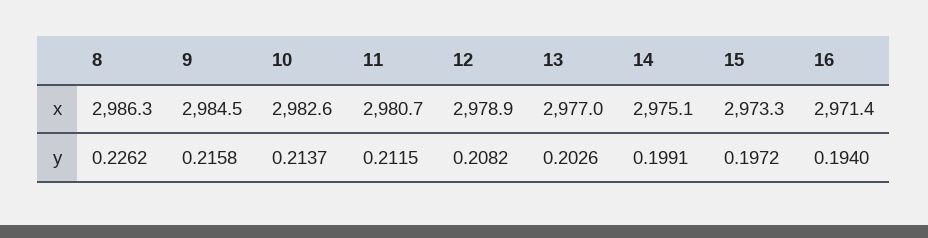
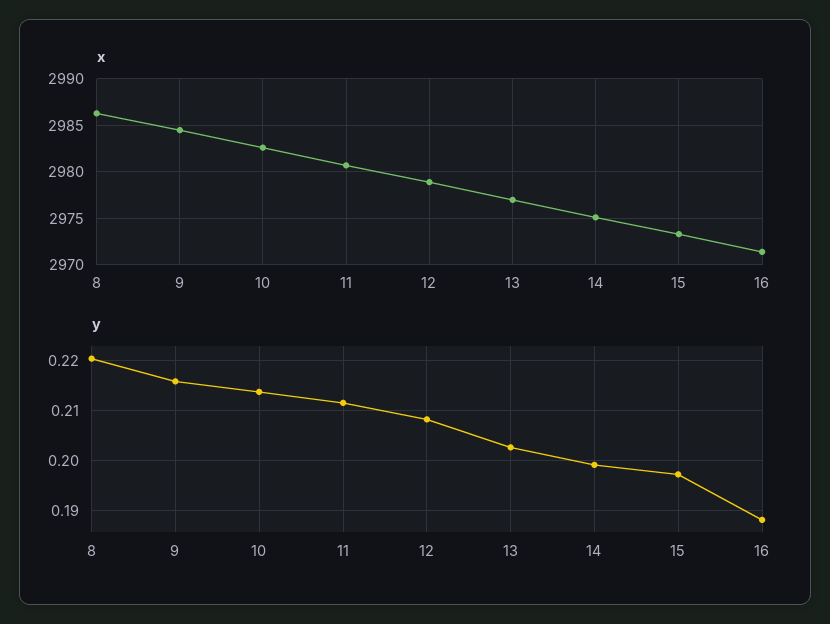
y, 8: 0.2262 -> 0.22
y, 16: 0.194 -> 0.188

